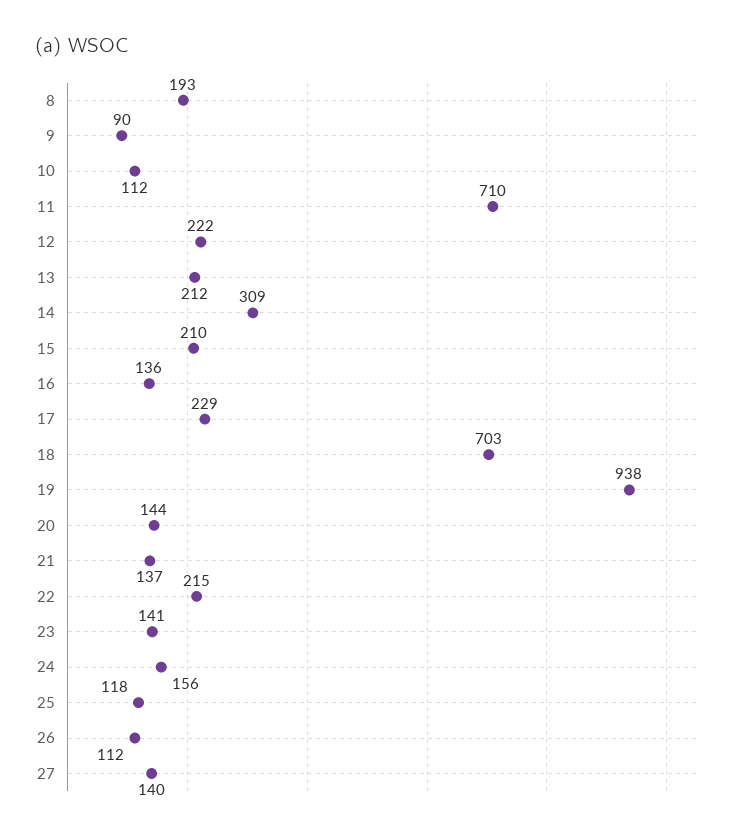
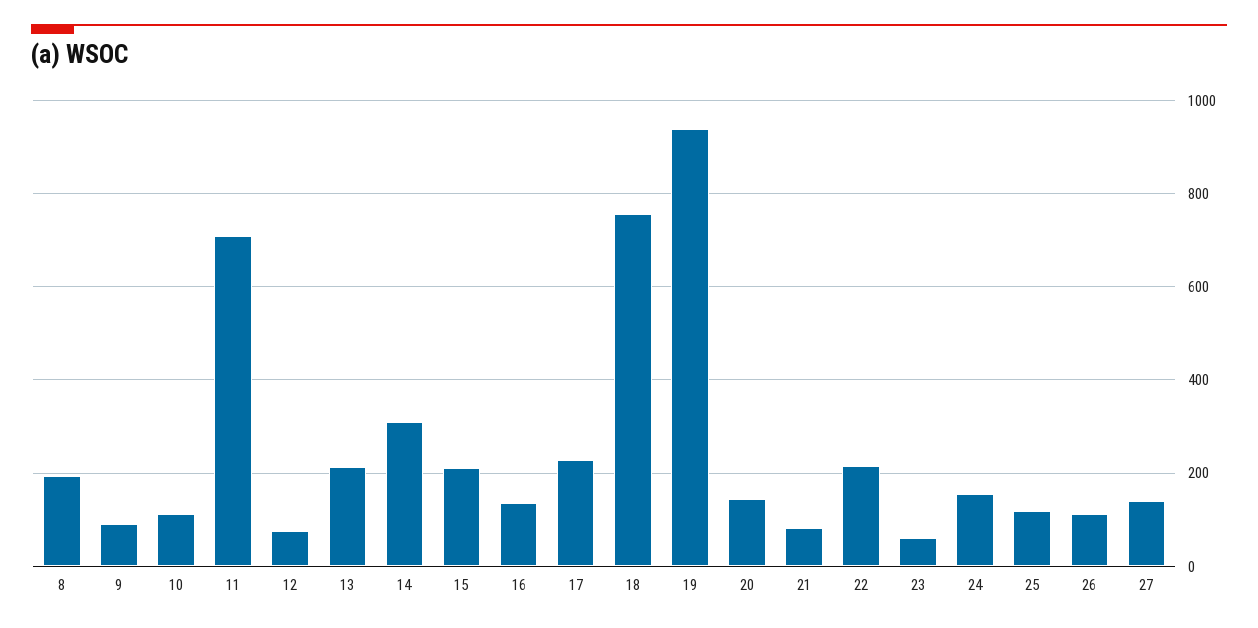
12: 222 -> 80
18: 703 -> 760
21: 137 -> 80
23: 141 -> 60

